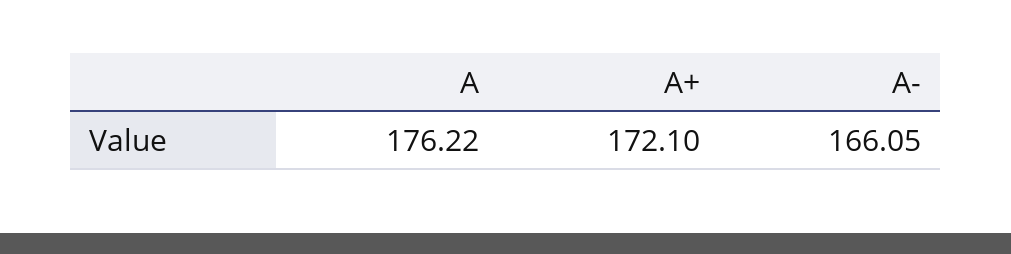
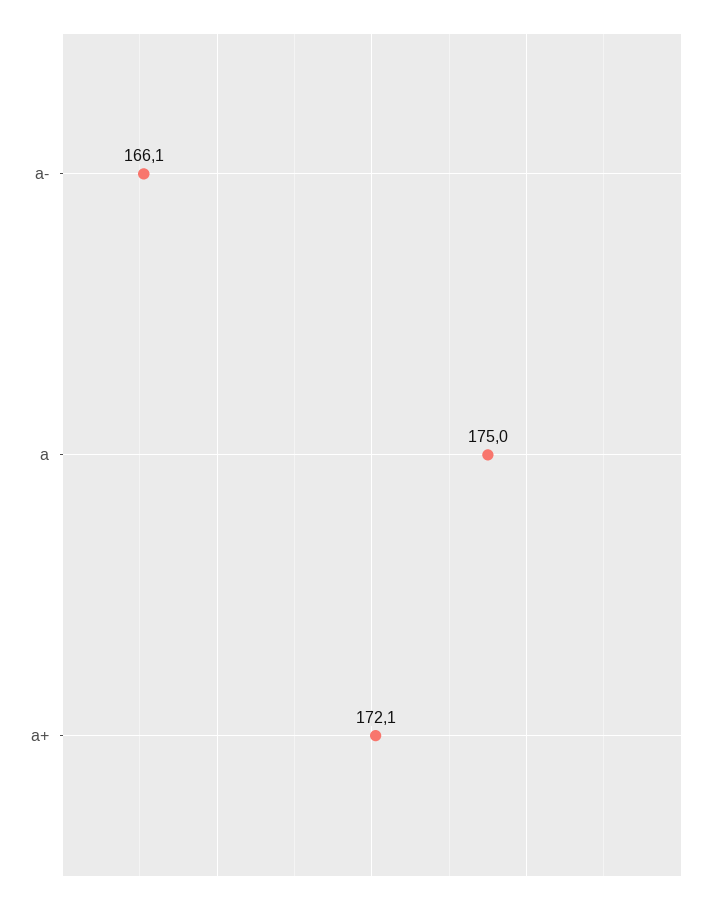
A: 176.22 -> 175

